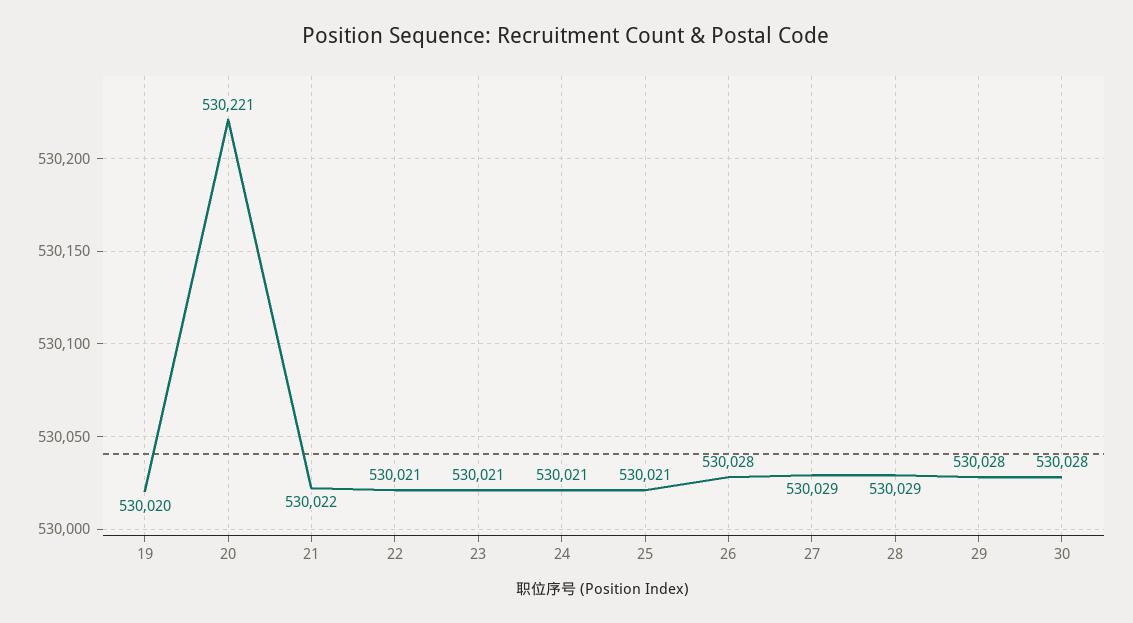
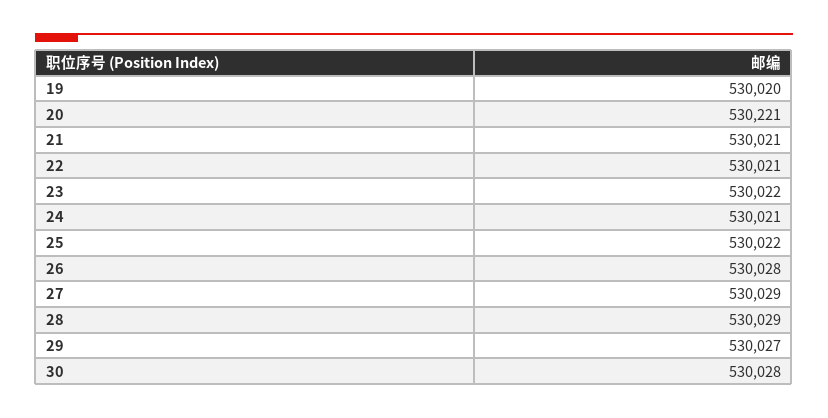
21: 530022 -> 530021
23: 530021 -> 530022
25: 530021 -> 530022
29: 530028 -> 530027

